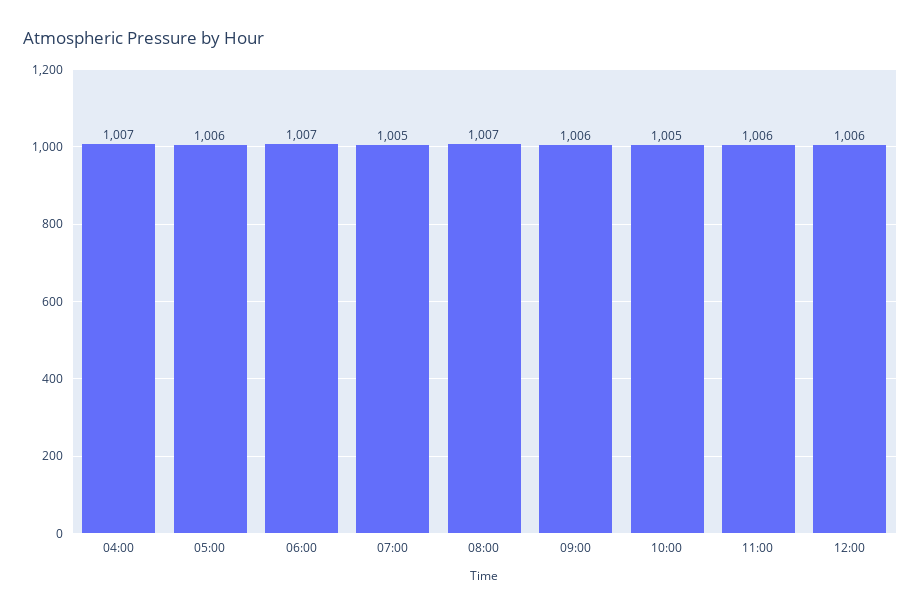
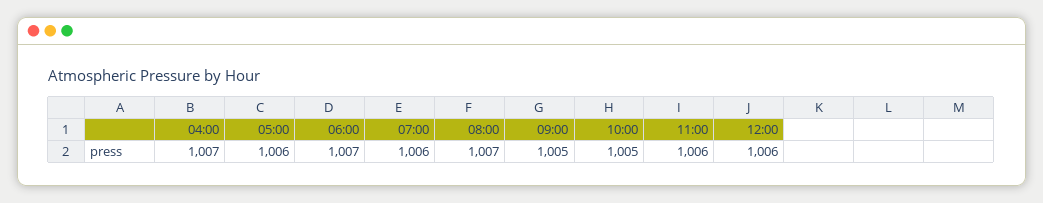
07:00: 1005 -> 1006
09:00: 1006 -> 1005

